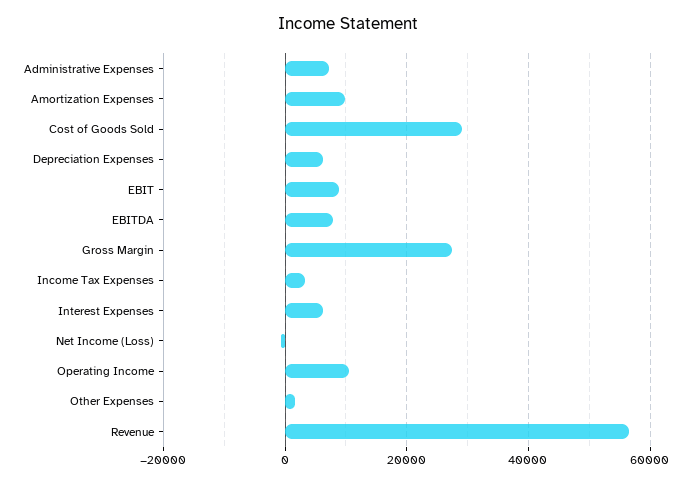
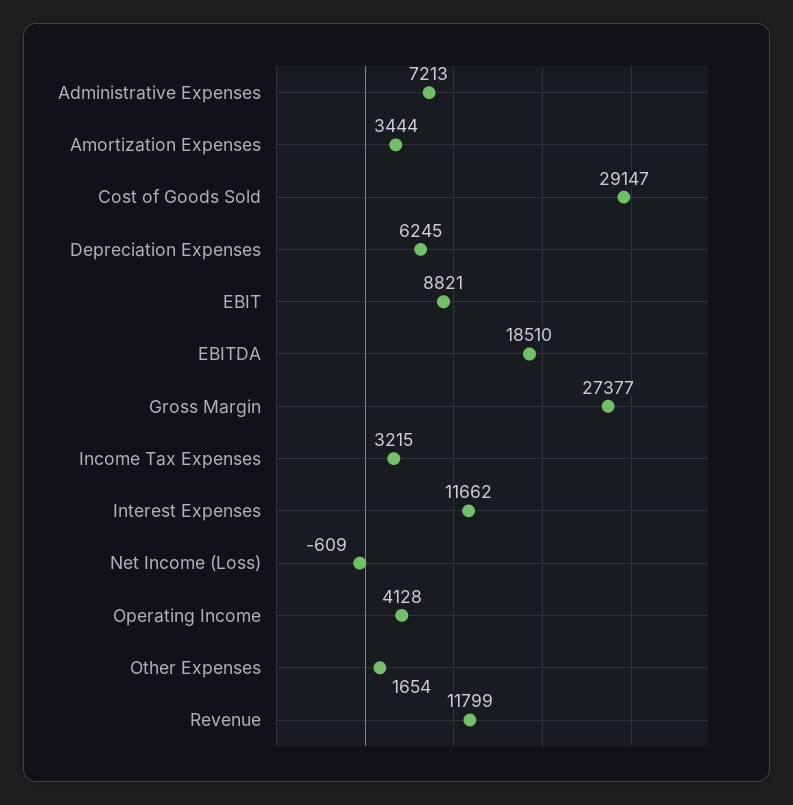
Amortization Expenses: 10000 -> 3444
EBITDA: 8000 -> 18510
Interest Expenses: 6000 -> 11662
Operating Income: 10000 -> 4128
Revenue: 56000 -> 11799

